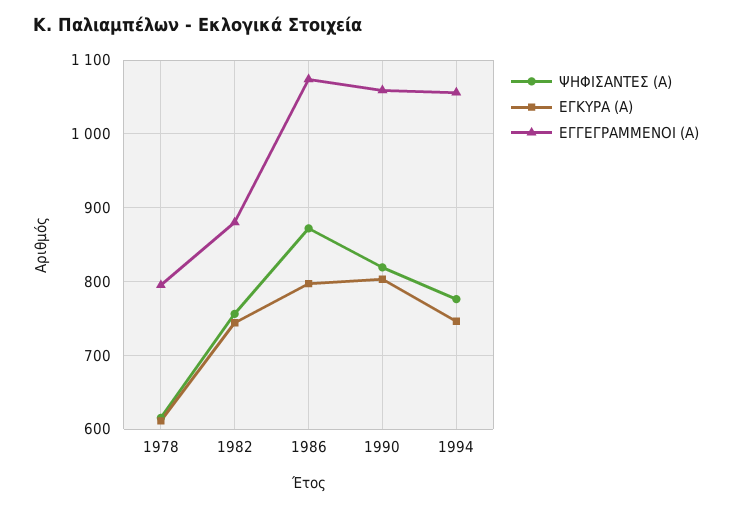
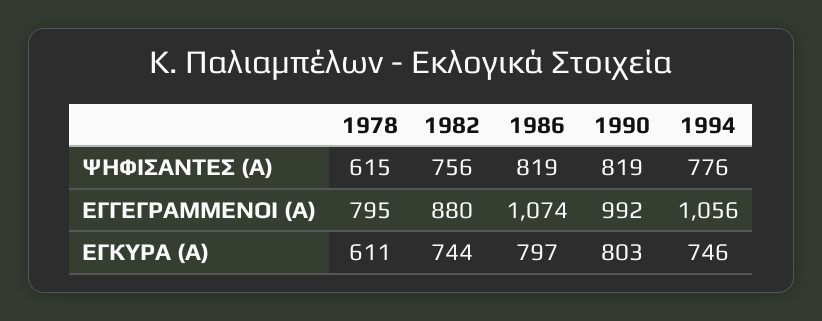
ΨΗΦΙΣΑΝΤΕΣ (Α), 1986: 870 -> 819
ΕΓΓΕΓΡΑΜΜΕΝΟΙ (Α), 1990: 1060 -> 992

